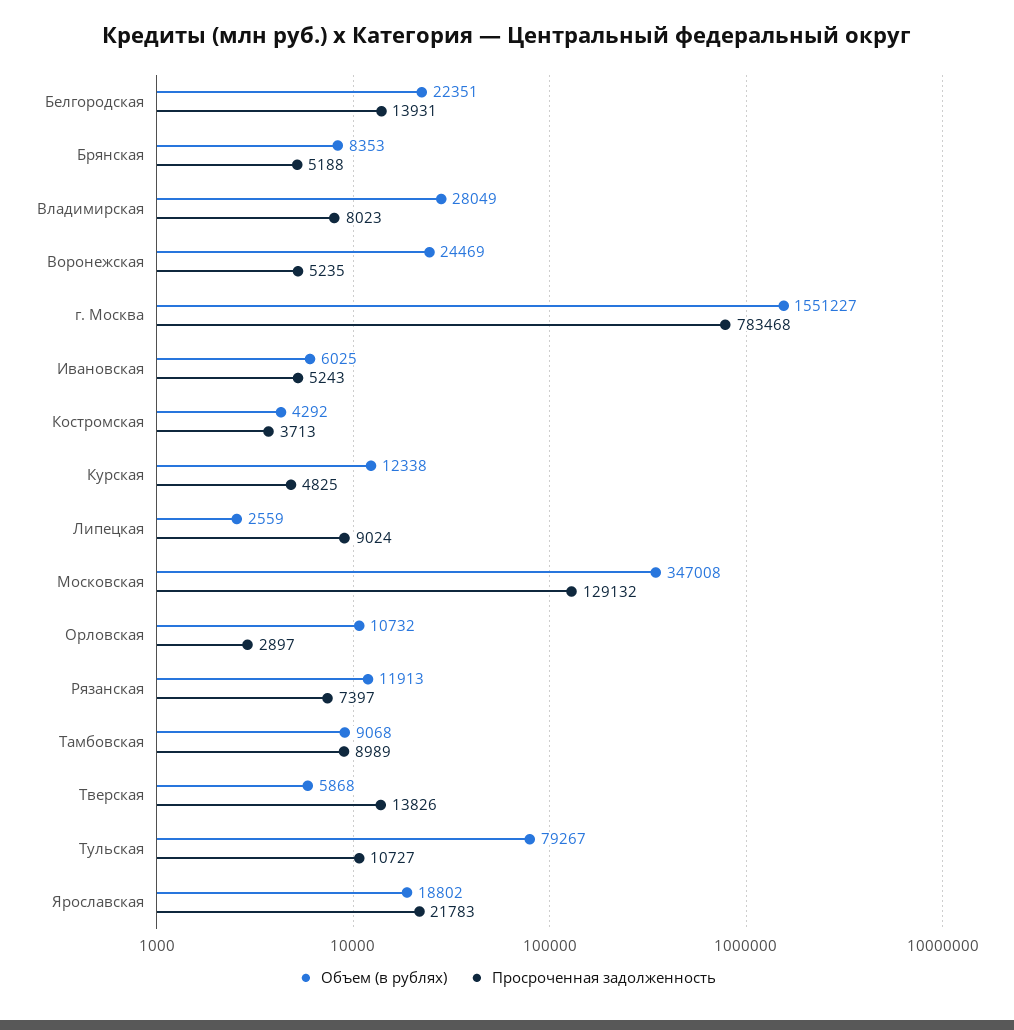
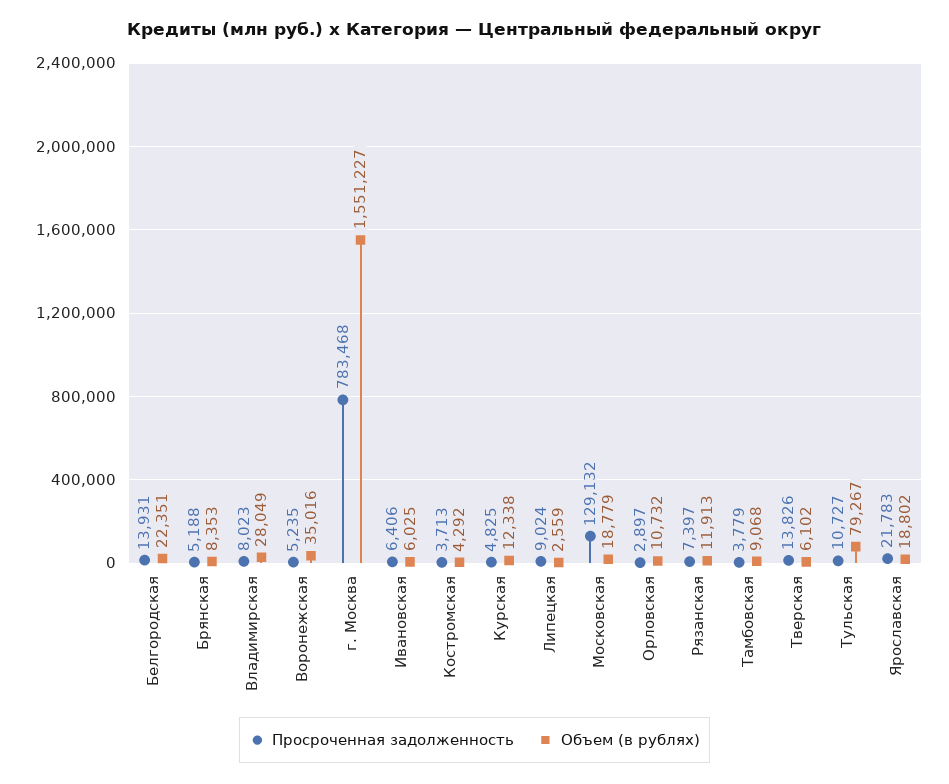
Объем (в рублях), Воронежская: 24469 -> 35016
Просроченная задолженность, Ивановская: 5243 -> 6406
Объем (в рублях), Московская: 347008 -> 18779
Просроченная задолженность, Тамбовская: 8989 -> 3779
Объем (в рублях), Тверская: 5868 -> 6102

